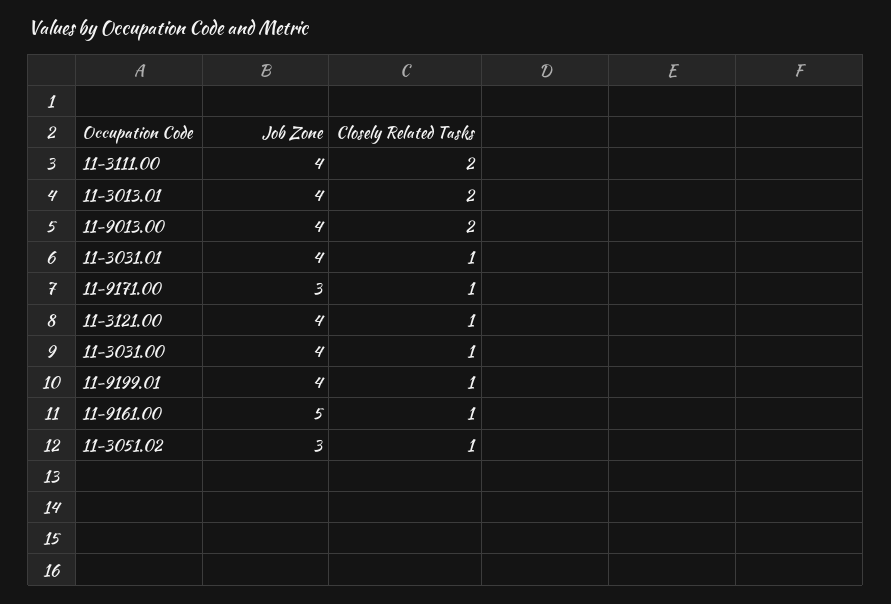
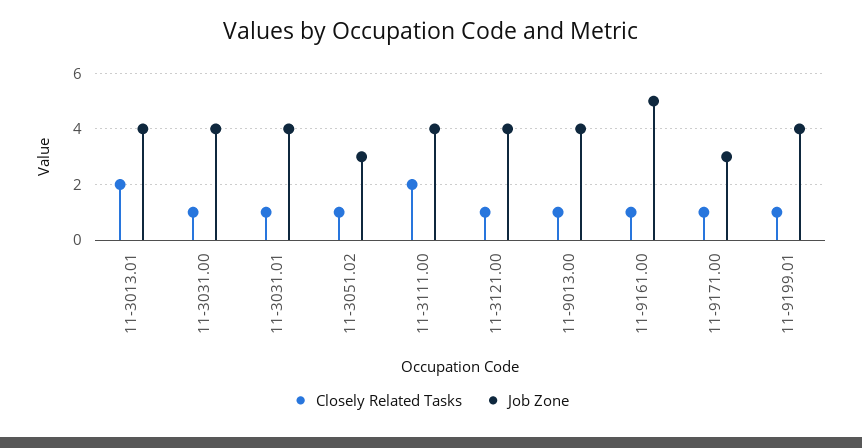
Closely Related Tasks, 11-9013.00: 2 -> 1

